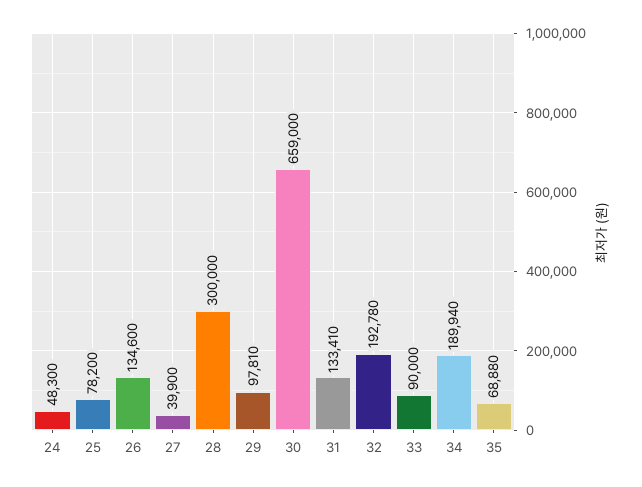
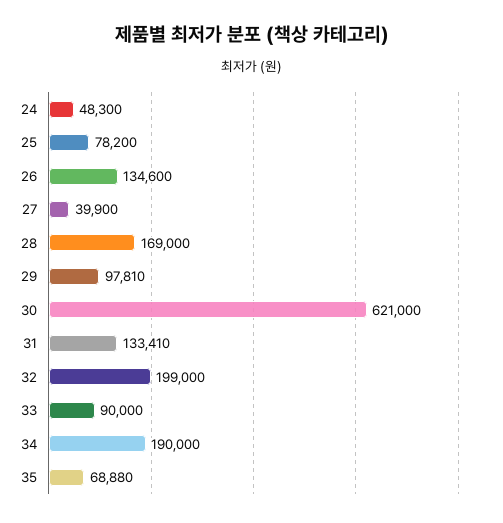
28: 300000 -> 169000
30: 659000 -> 621000
32: 192780 -> 199000
34: 189940 -> 190000

